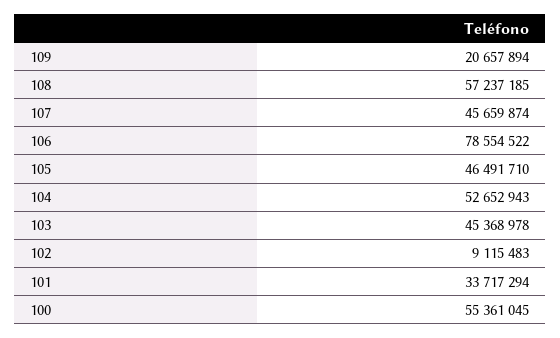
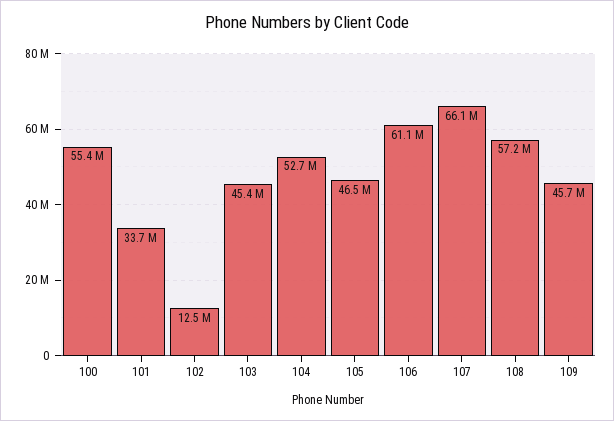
109: 20657894 -> 45700000
107: 45659874 -> 66100000
106: 78554522 -> 61100000
102: 9115483 -> 12500000

